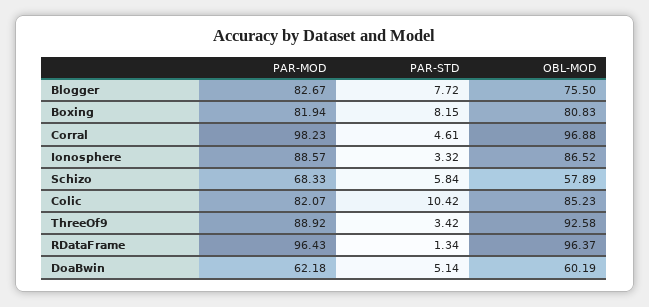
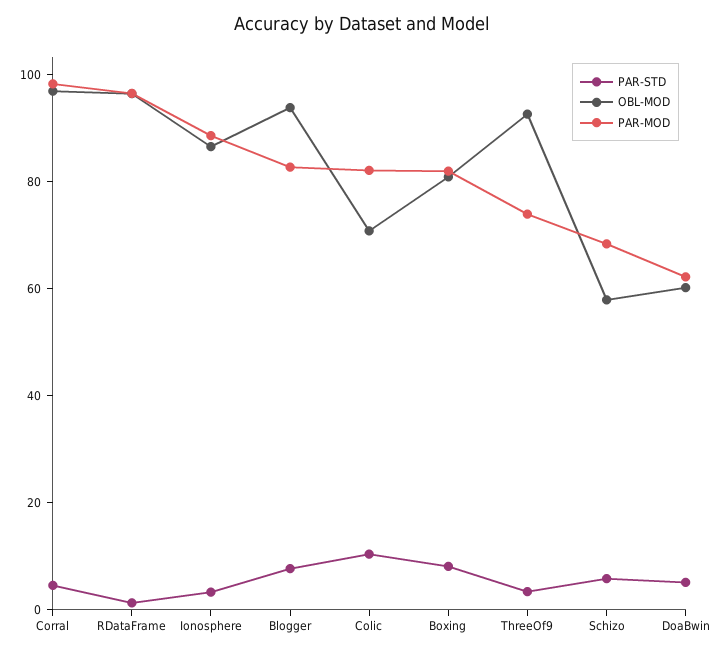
OBL-MOD, Blogger: 75.5 -> 95
OBL-MOD, Colic: 85.23 -> 70
PAR-MOD, ThreeOf9: 88.92 -> 75

